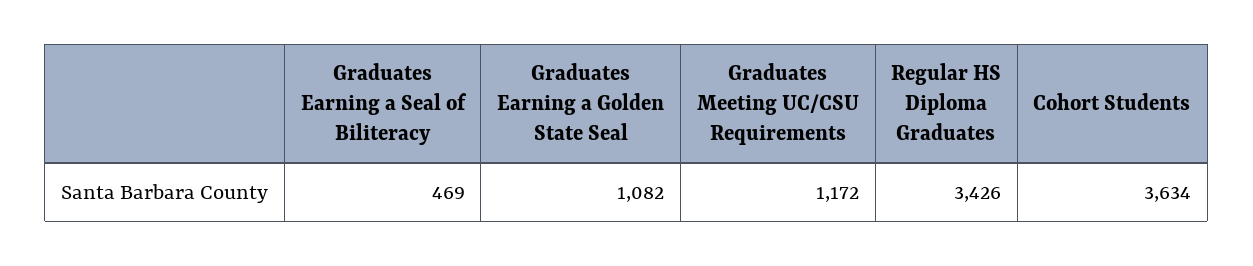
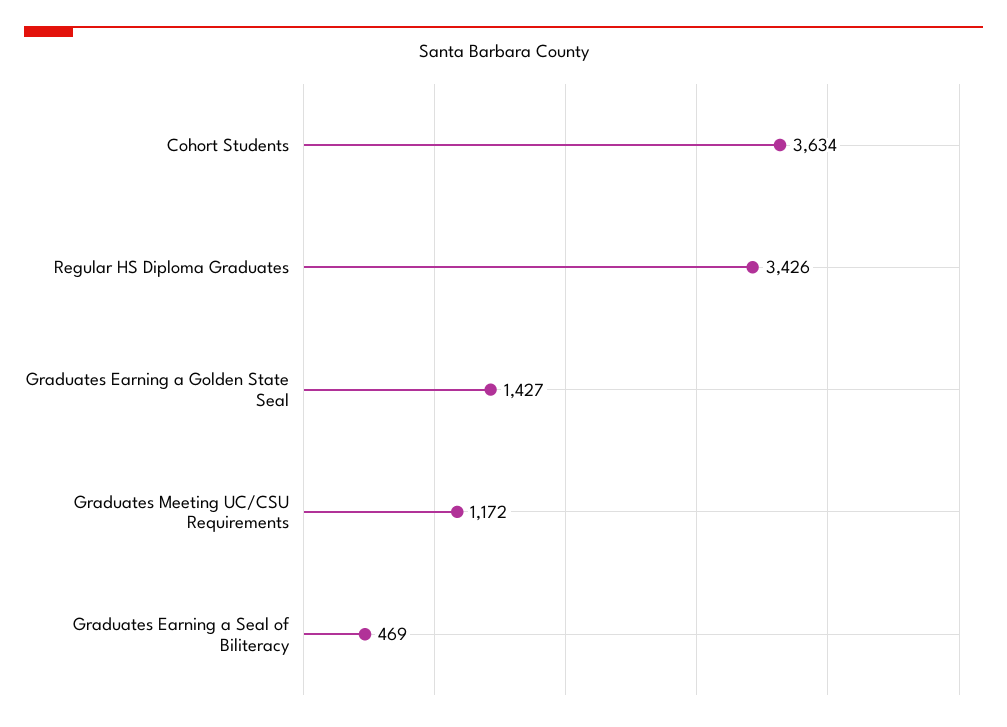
Graduates Earning a Golden State Seal: 1082 -> 1427

